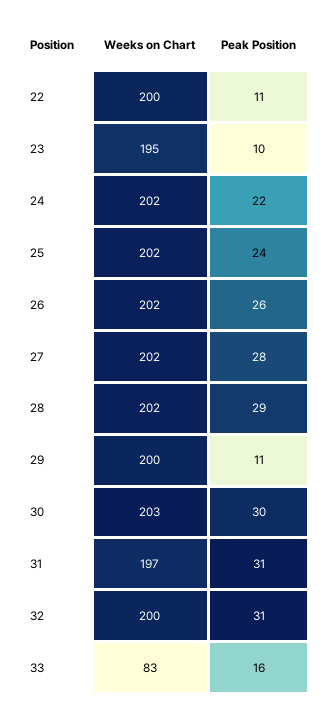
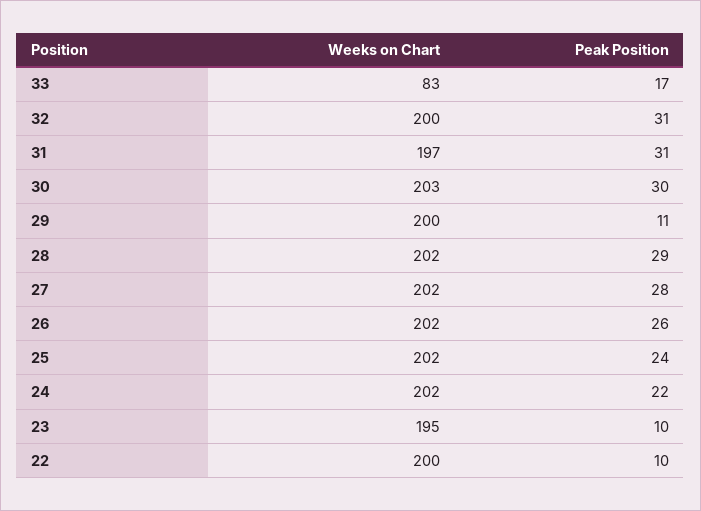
Peak Position, 22: 11 -> 10
Peak Position, 33: 16 -> 17

